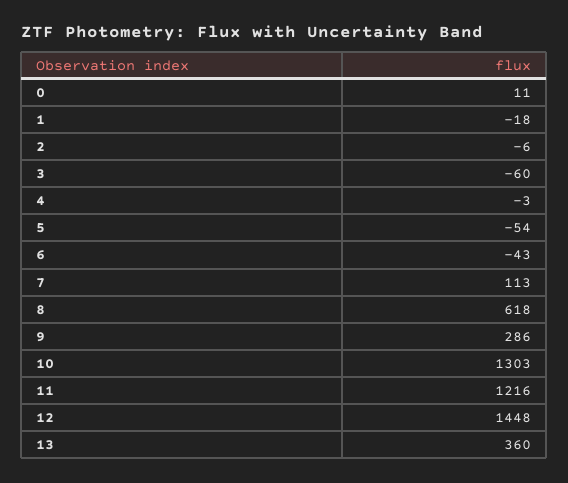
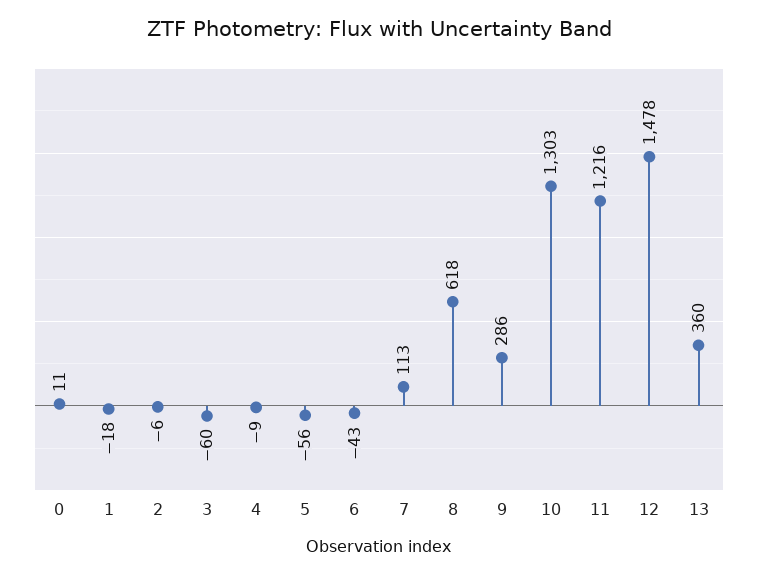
4: -3 -> -9
5: -54 -> -56
12: 1448 -> 1478

